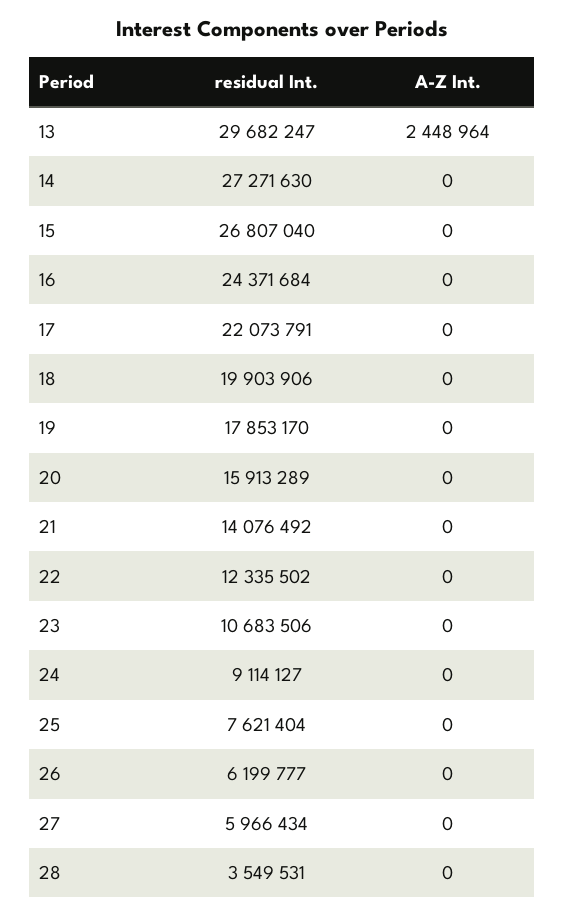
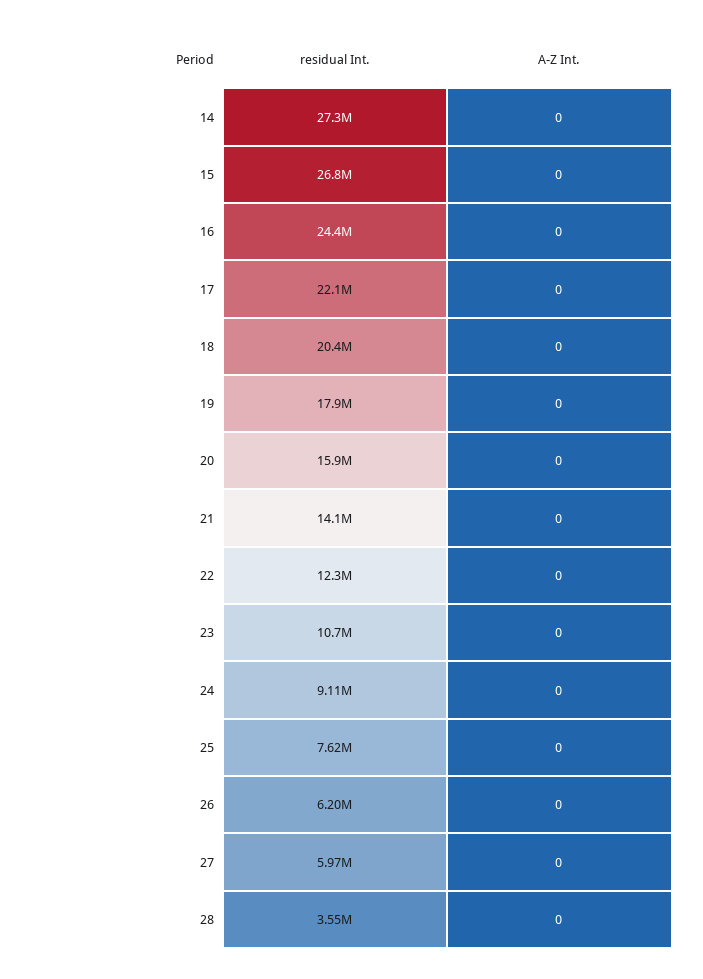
residual Int., 13: 29682247 -> none
A-Z Int., 13: 2448964 -> none
residual Int., 18: 19903906 -> 20400000

